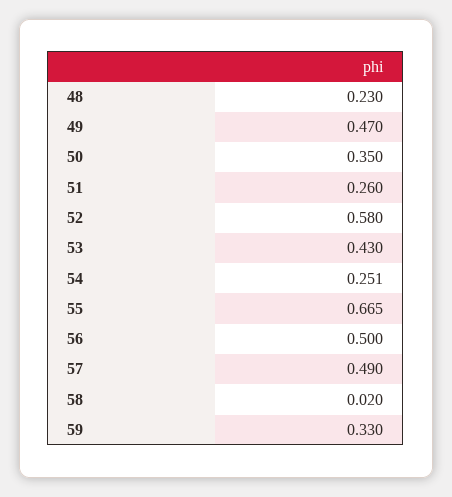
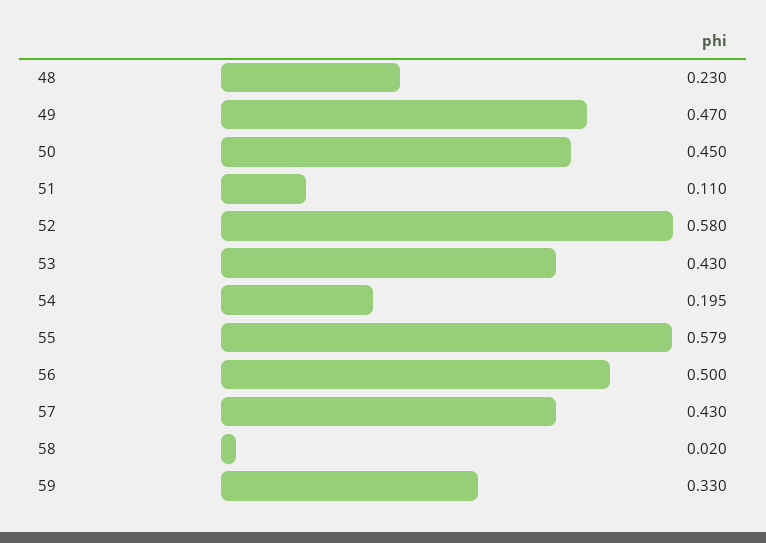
50: 0.35 -> 0.45
51: 0.26 -> 0.11
54: 0.251 -> 0.195
55: 0.665 -> 0.579
57: 0.49 -> 0.43

